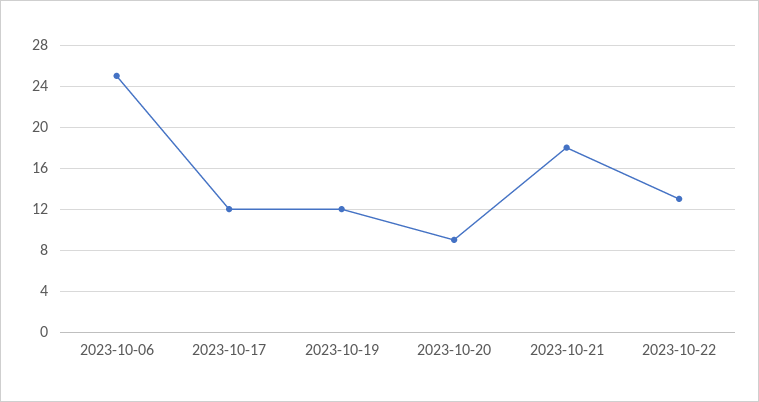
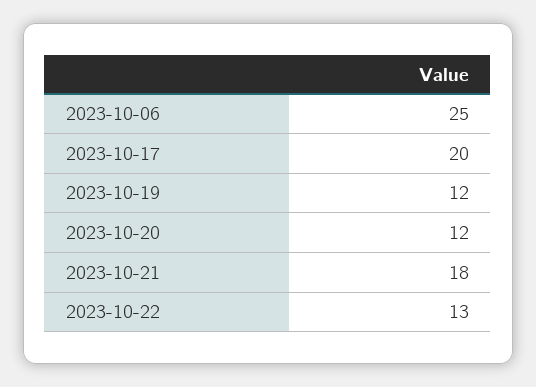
2023-10-17: 12 -> 20
2023-10-20: 9 -> 12

